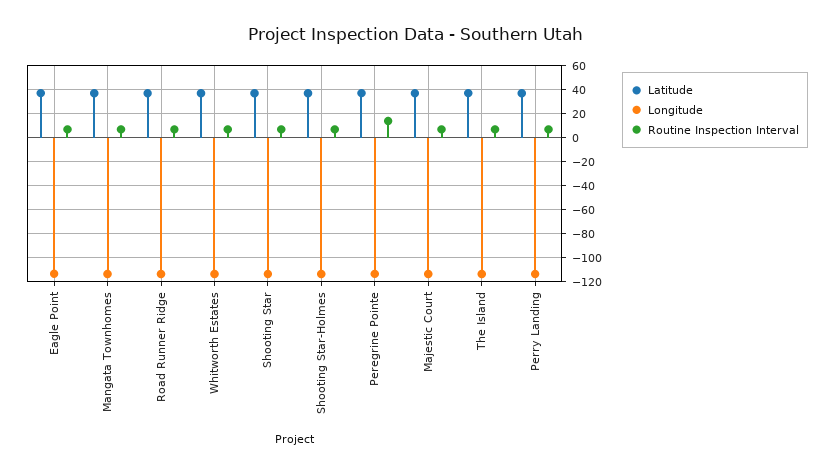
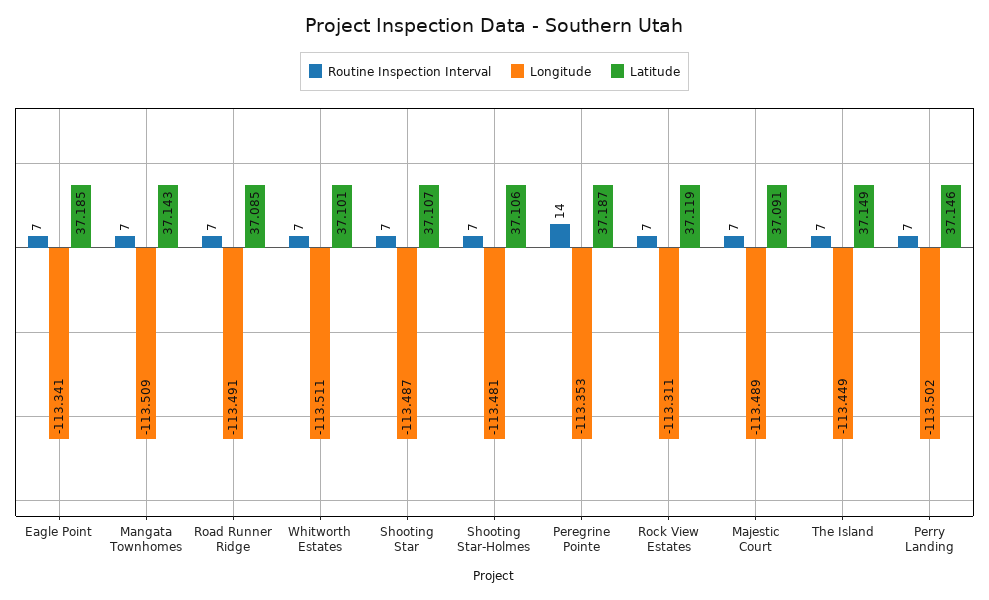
Routine Inspection Interval, Rock View Estates: none -> 7
Longitude, Rock View Estates: none -> -113.311
Latitude, Rock View Estates: none -> 37.119

